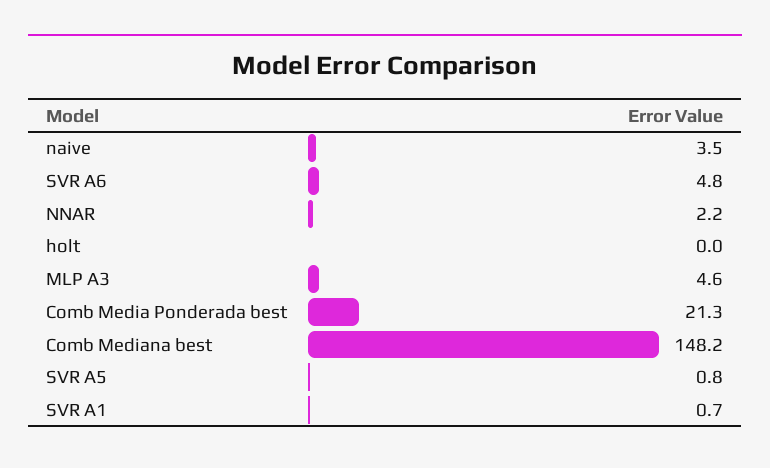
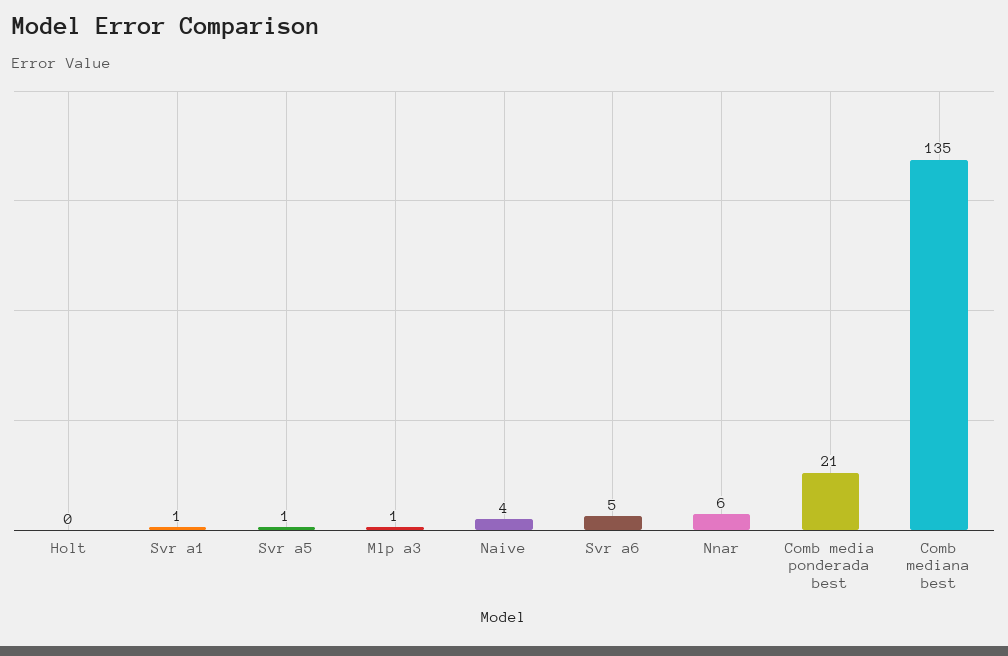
NNAR: 2.2 -> 6
MLP A3: 4.6 -> 1
Comb Mediana best: 148.2 -> 135

